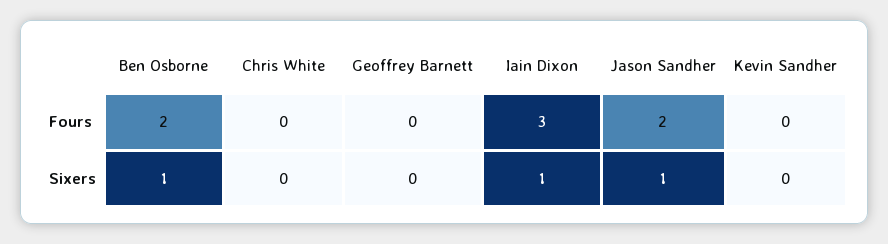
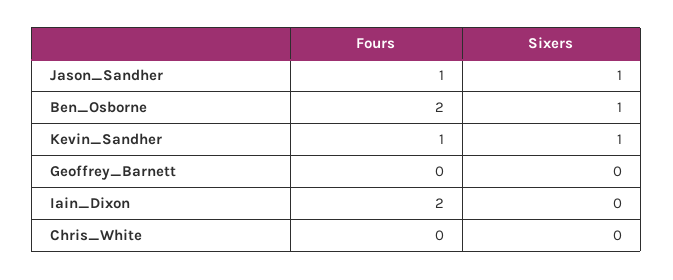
Iain Dixon, Fours: 3 -> 2
Jason Sandher, Fours: 2 -> 1
Kevin Sandher, Fours: 0 -> 1
Iain Dixon, Sixers: 1 -> 0
Kevin Sandher, Sixers: 0 -> 1

